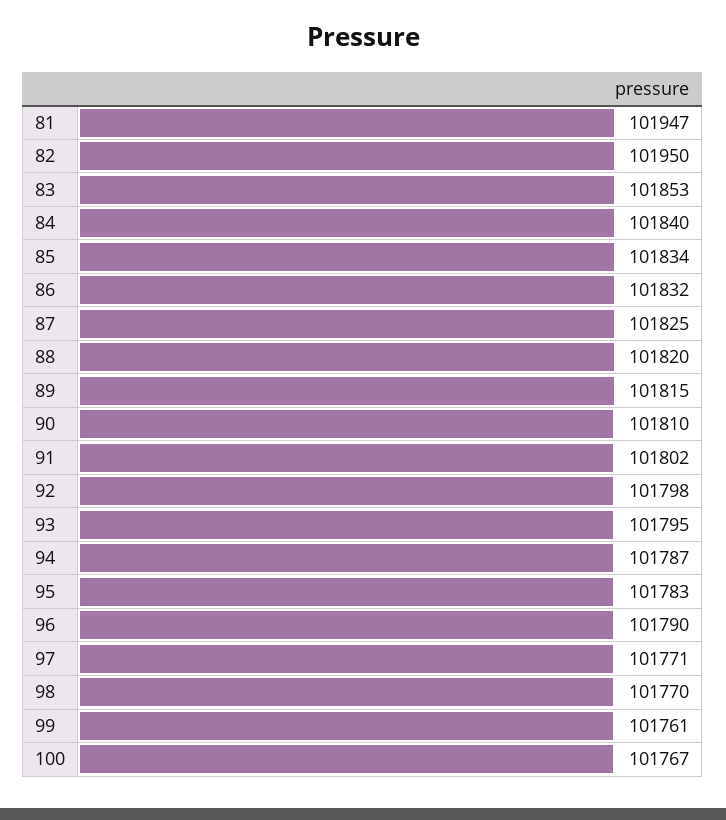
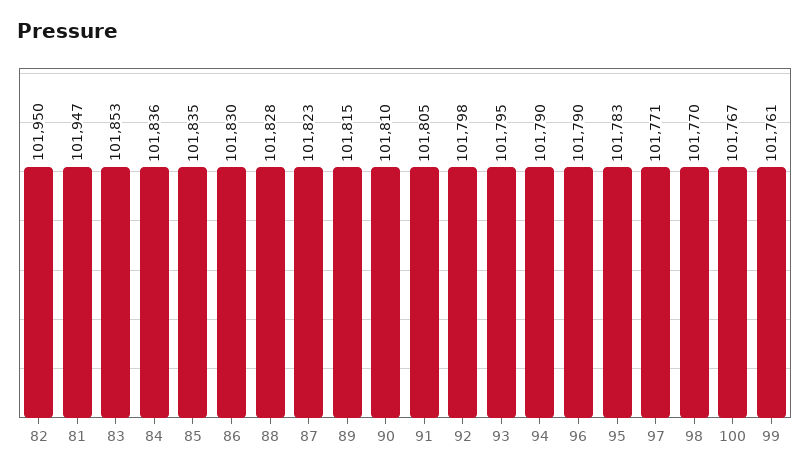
84: 101840 -> 101836
85: 101834 -> 101835
86: 101832 -> 101830
87: 101825 -> 101823
88: 101820 -> 101828
91: 101802 -> 101805
94: 101787 -> 101790

